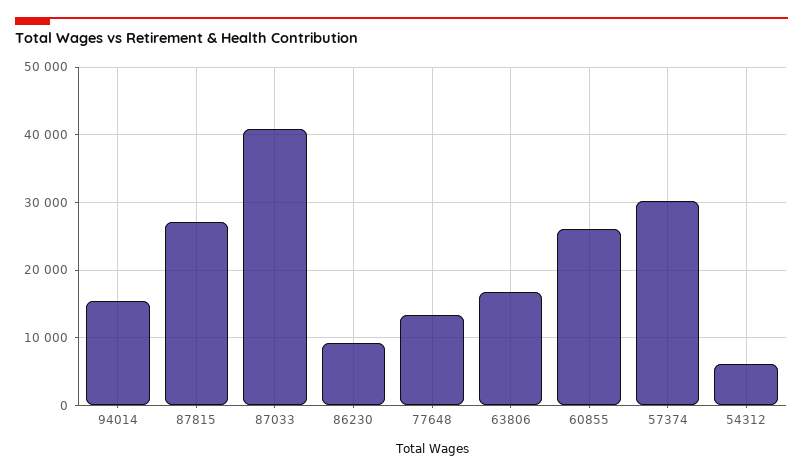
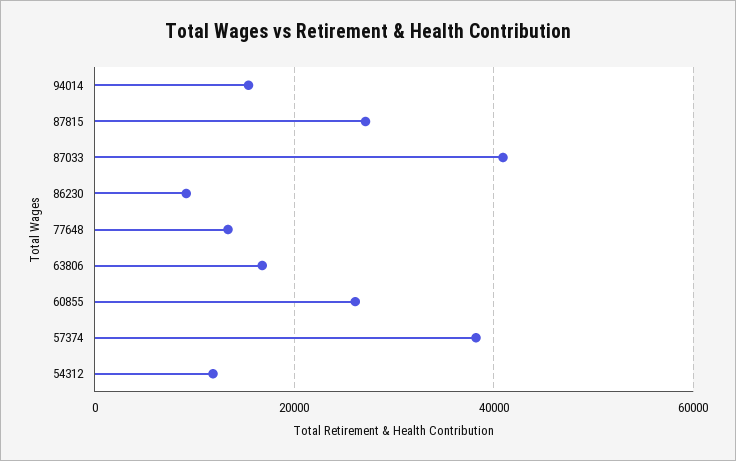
57374: 30000 -> 38000
54312: 6000 -> 12000

